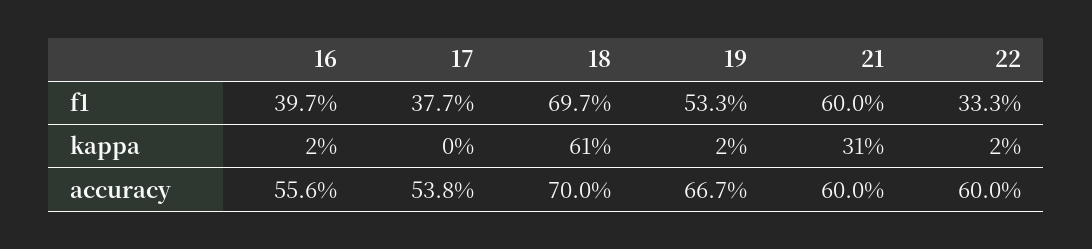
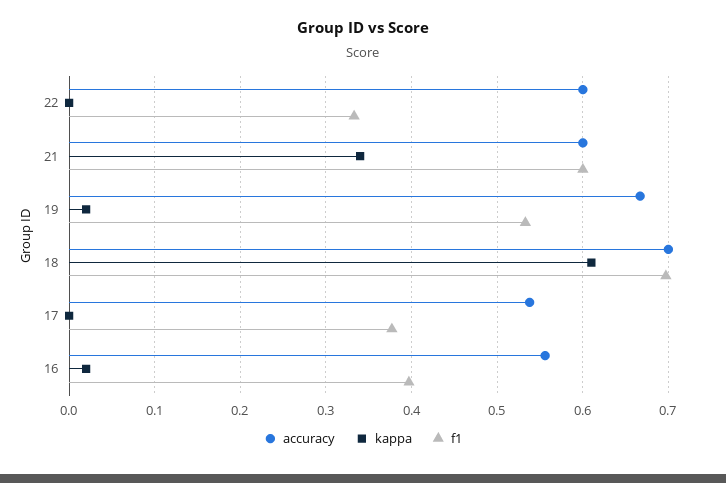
kappa, 21: 0.31 -> 0.34
kappa, 22: 0.02 -> 0

